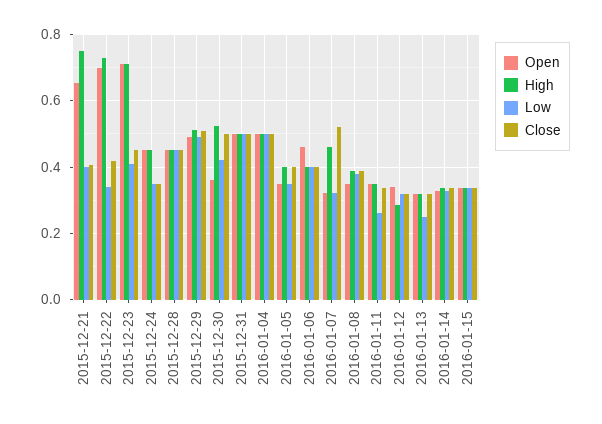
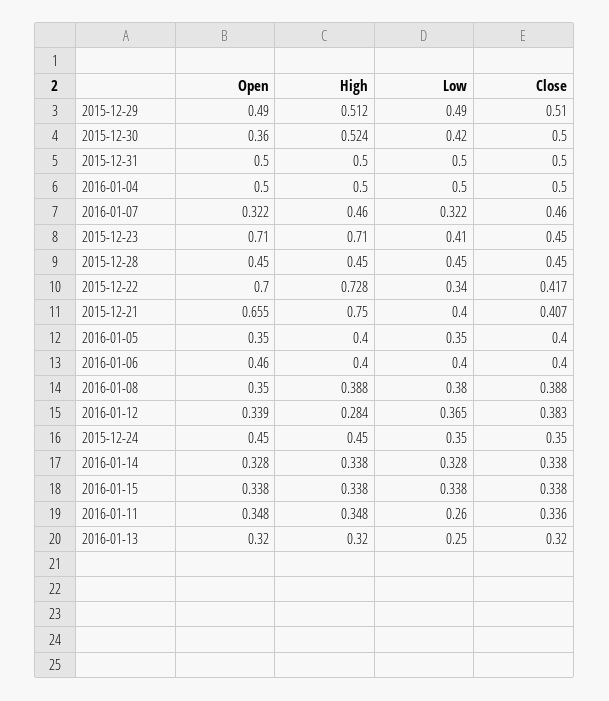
Close, 2016-01-07: 0.52 -> 0.46
Low, 2016-01-12: 0.32 -> 0.365
Close, 2016-01-12: 0.32 -> 0.383

